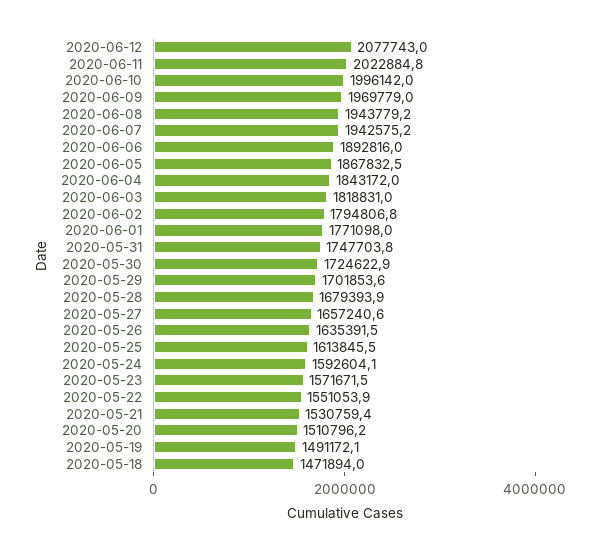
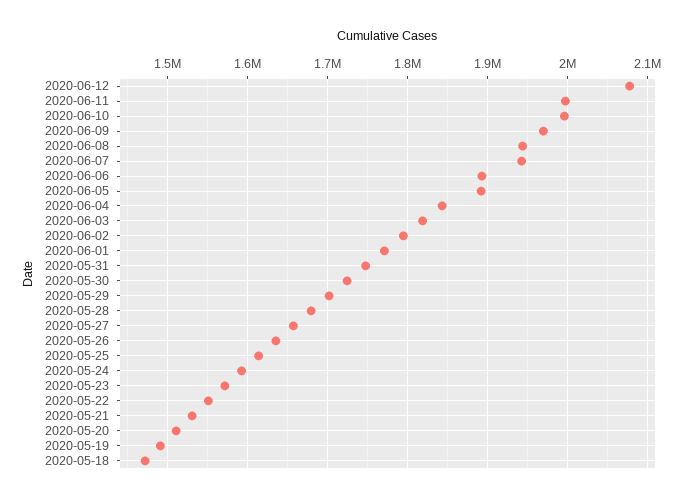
2020-06-11: 2022884.8 -> 2000000
2020-06-05: 1867832.5 -> 1890000

